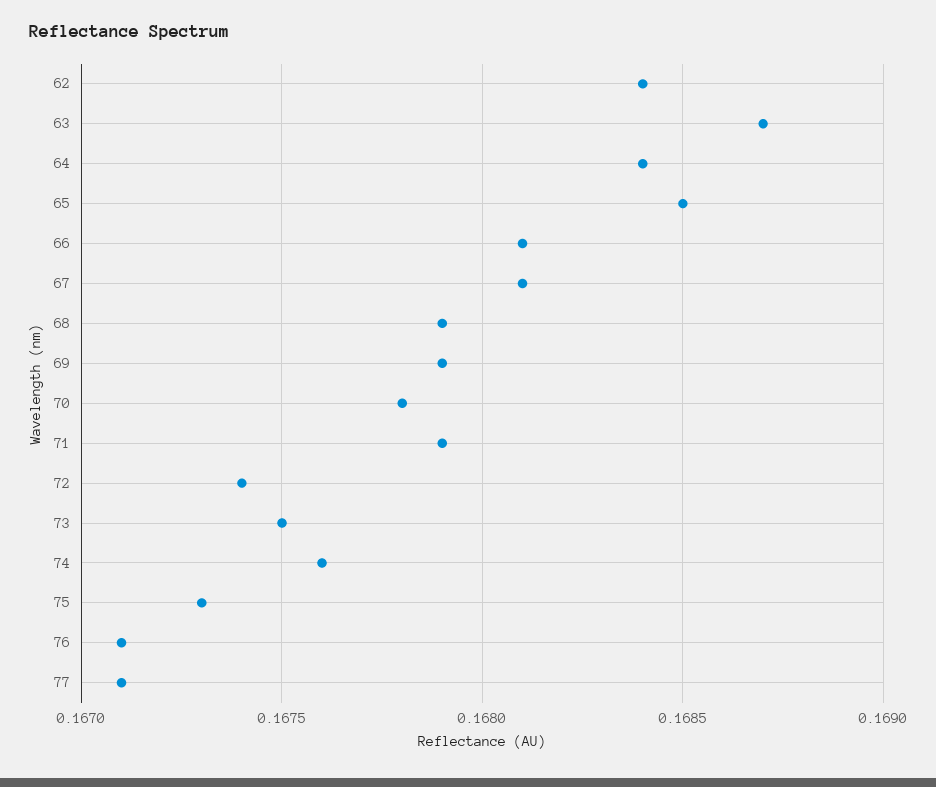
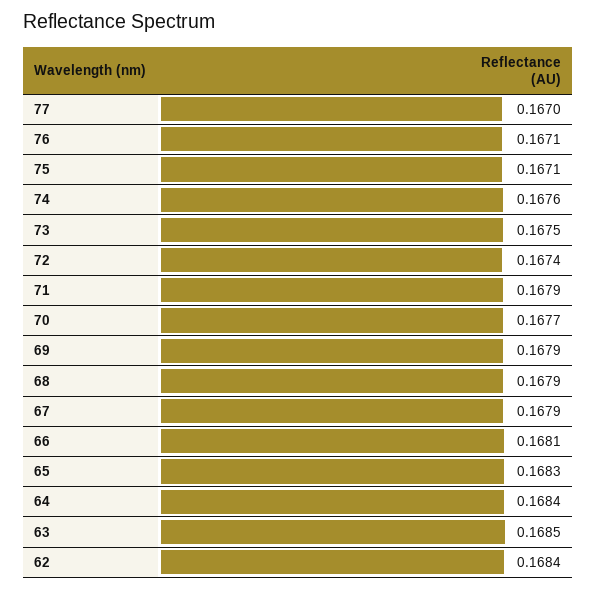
63: 0.1687 -> 0.1685
65: 0.1685 -> 0.1683
67: 0.1681 -> 0.1679
70: 0.1678 -> 0.1677
75: 0.1673 -> 0.1671
77: 0.1671 -> 0.167

